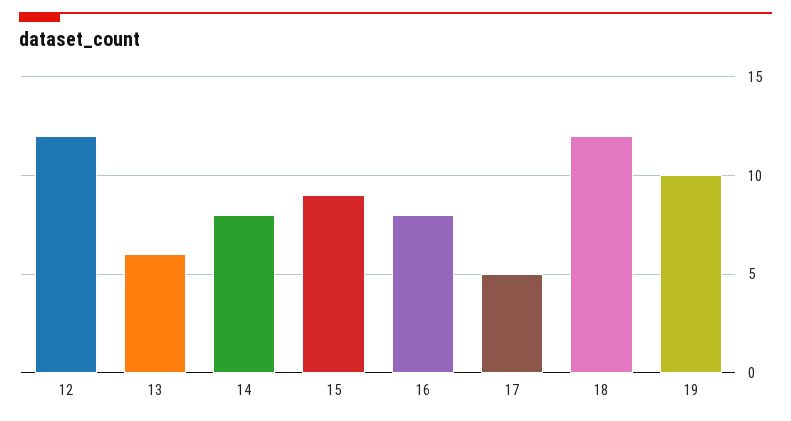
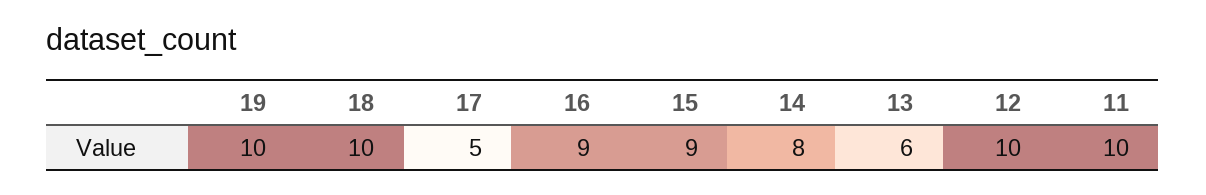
12: 12 -> 10
16: 8 -> 9
18: 12 -> 10
11: none -> 10

